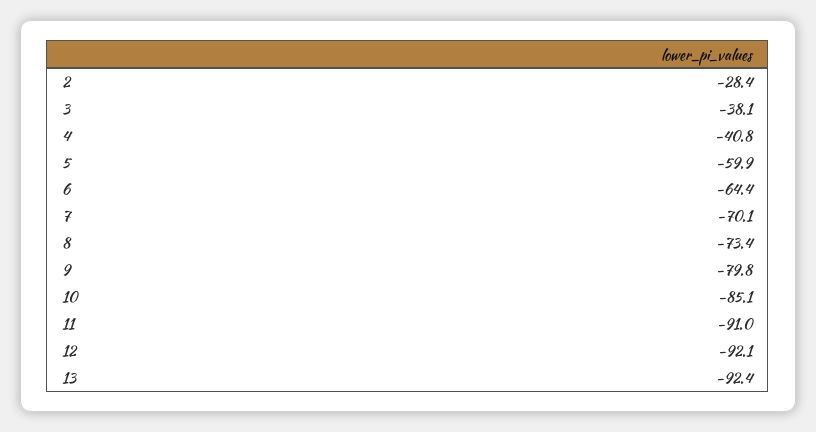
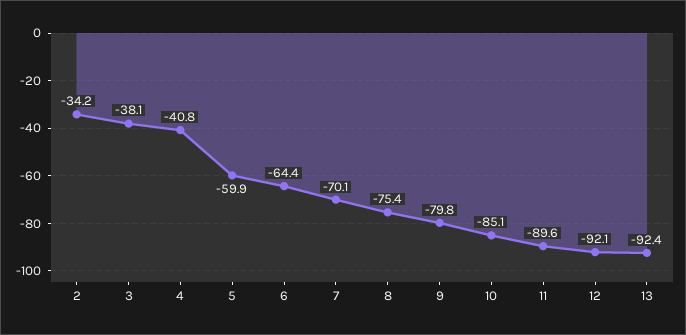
2: -28.4 -> -34.2
8: -73.4 -> -75.4
11: -91 -> -89.6

